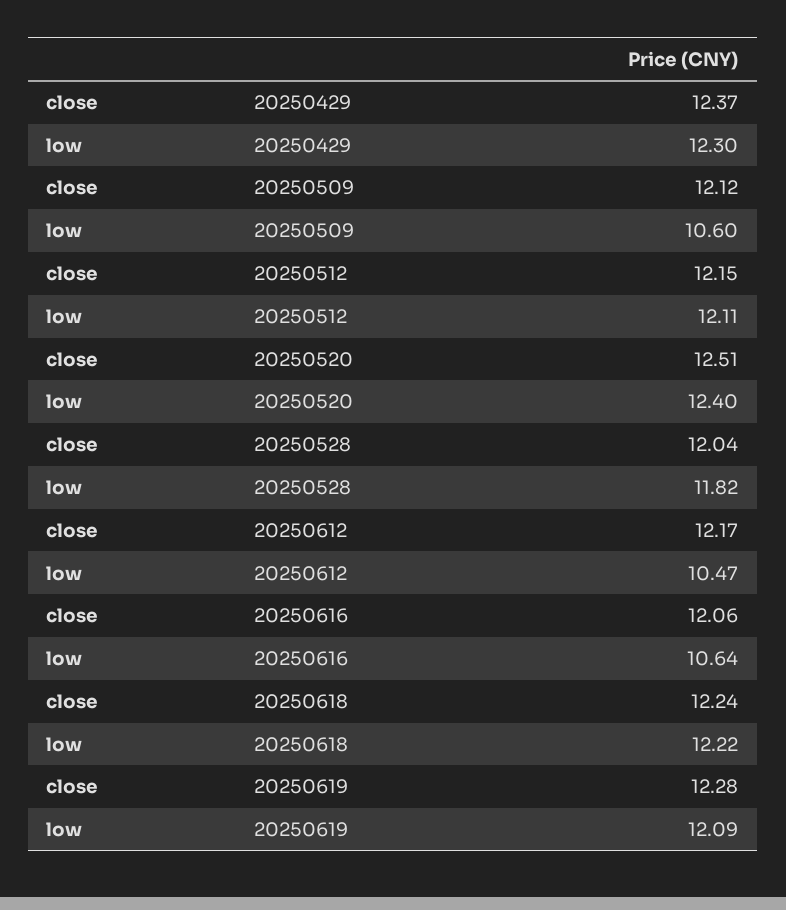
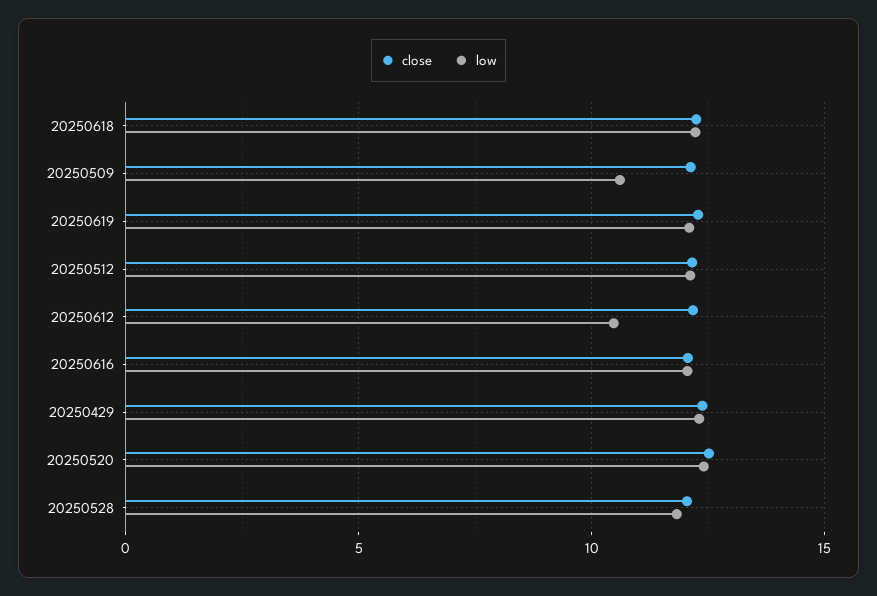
low, 20250616: 10.64 -> 12

